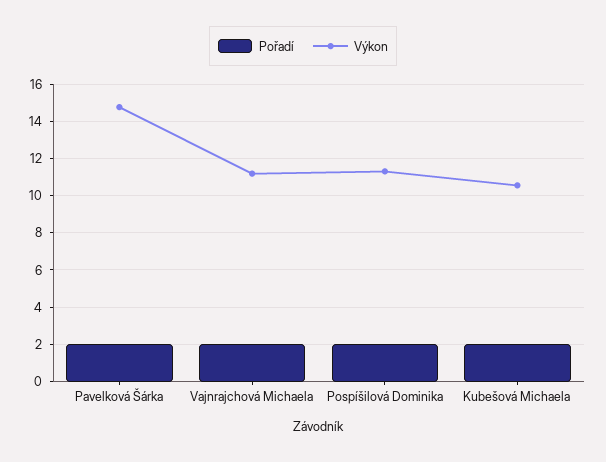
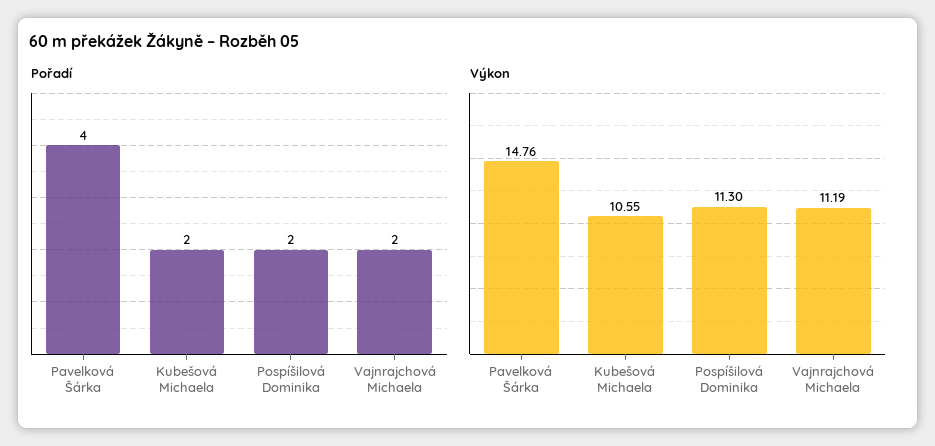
Pořadí, Pavelková Šárka: 2 -> 4

